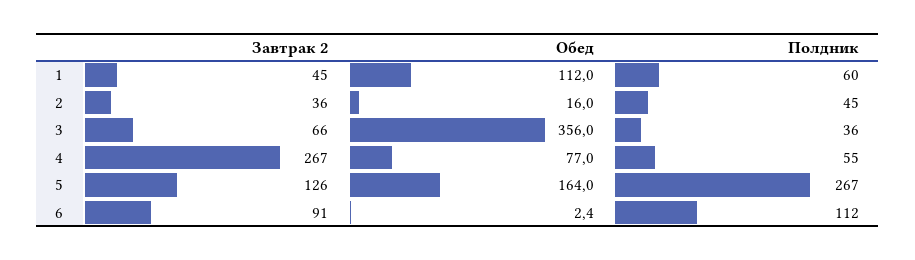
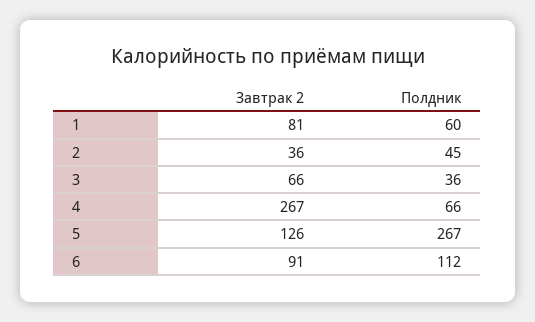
Завтрак 2, 1: 45 -> 81
Обед, 1: 112 -> none
Обед, 2: 16 -> none
Обед, 3: 356 -> none
Обед, 4: 77 -> none
Полдник, 4: 55 -> 66
Обед, 5: 164 -> none
Обед, 6: 2.4 -> none

